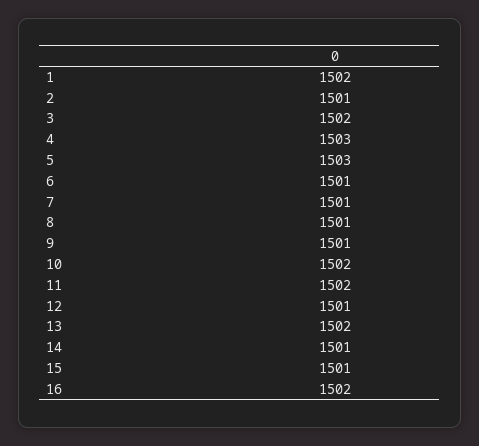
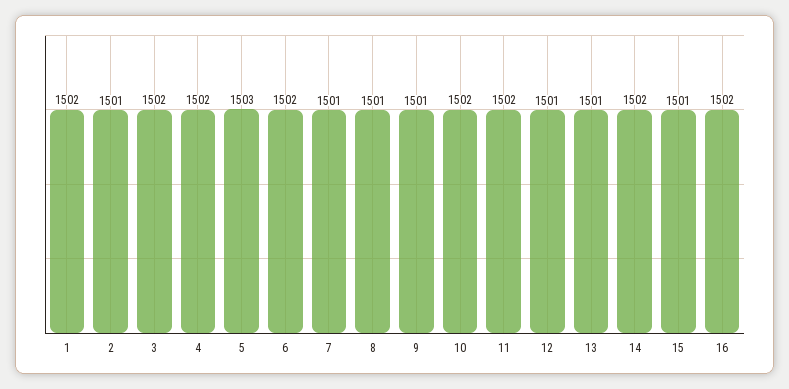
4: 1503 -> 1502
6: 1501 -> 1502
13: 1502 -> 1501
14: 1501 -> 1502

